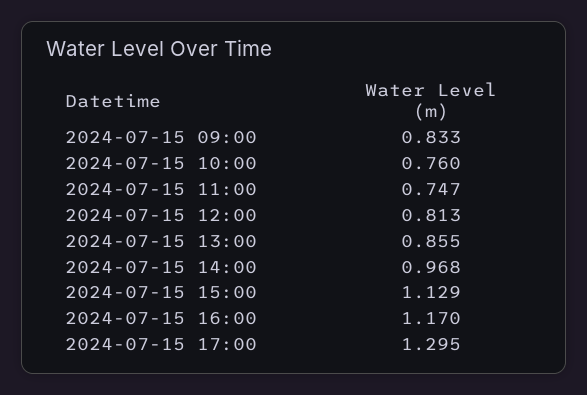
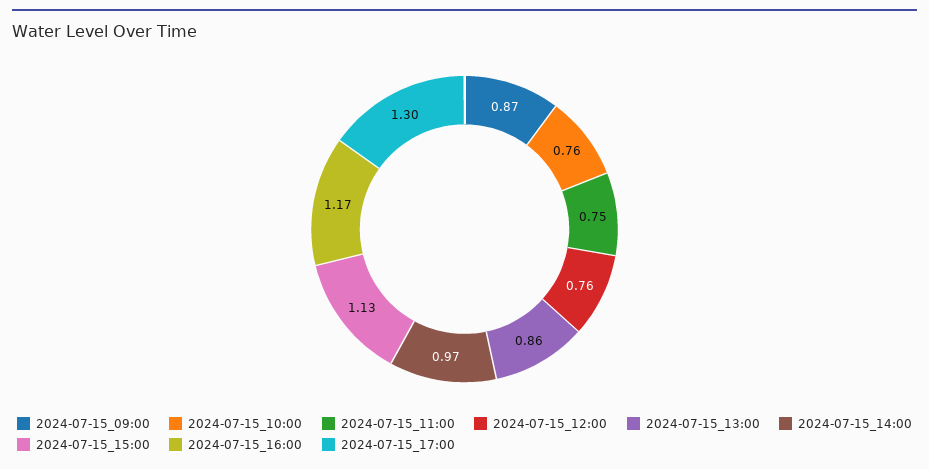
2024-07-15 09:00: 0.833 -> 0.87
2024-07-15 12:00: 0.813 -> 0.76

